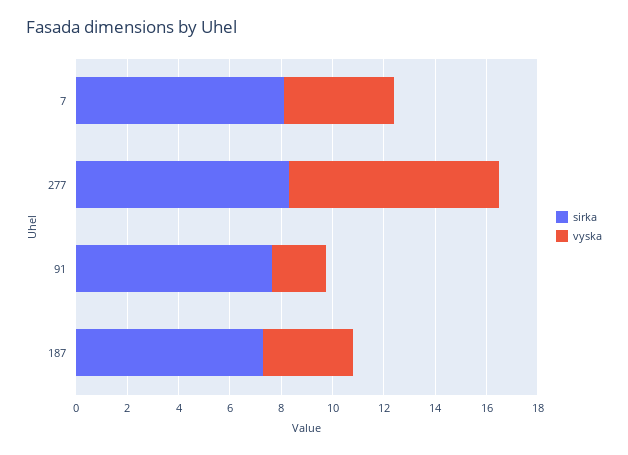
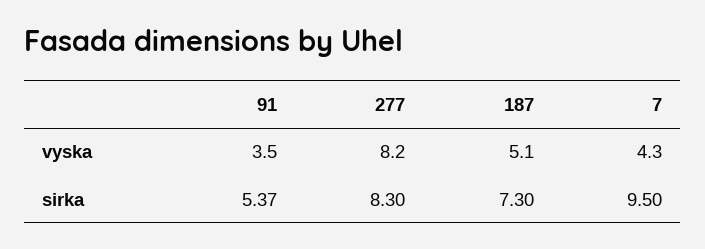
sirka, 7: 8 -> 9.5
sirka, 91: 7.5 -> 5.37
vyska, 91: 2 -> 3.5
vyska, 187: 3.5 -> 5.1

